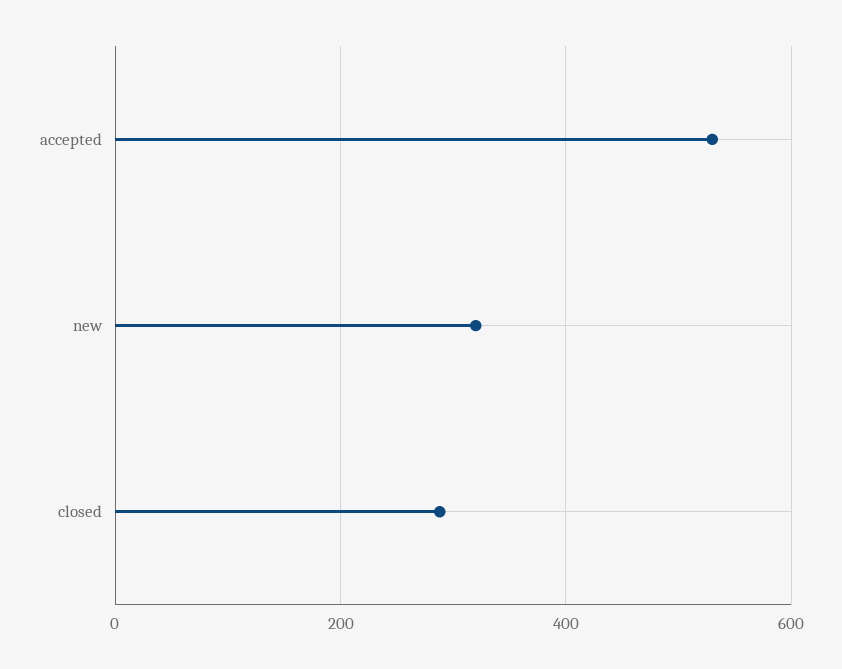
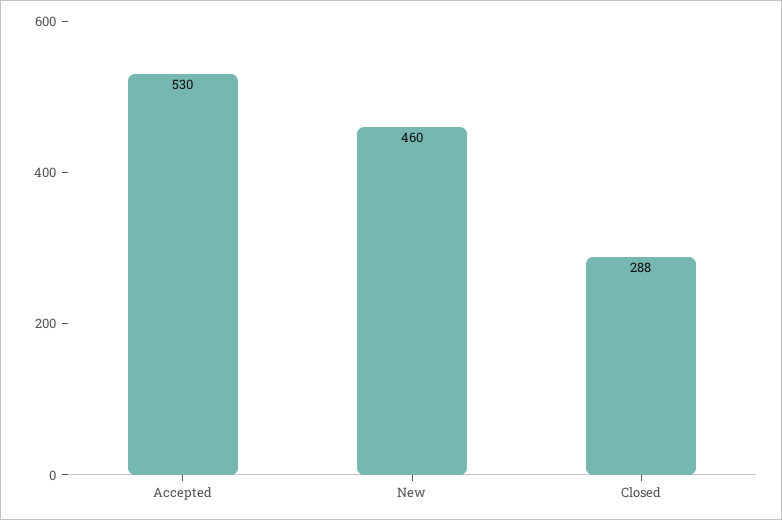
new: 320 -> 460

